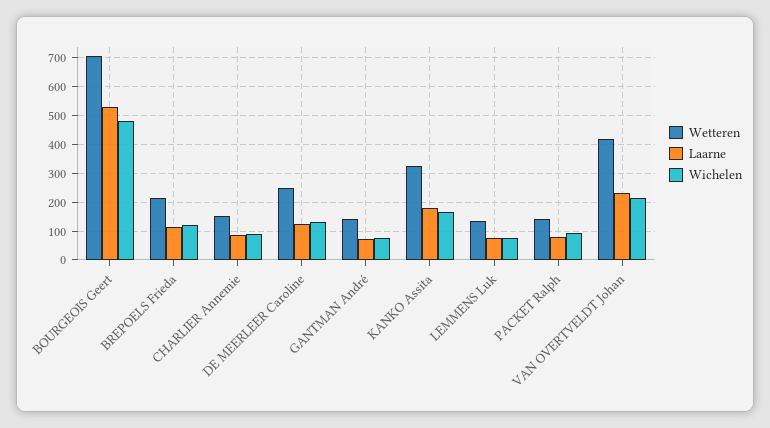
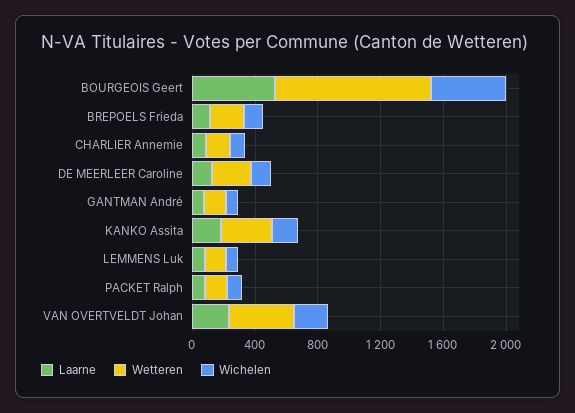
Wetteren, BOURGEOIS Geert: 700 -> 1000

